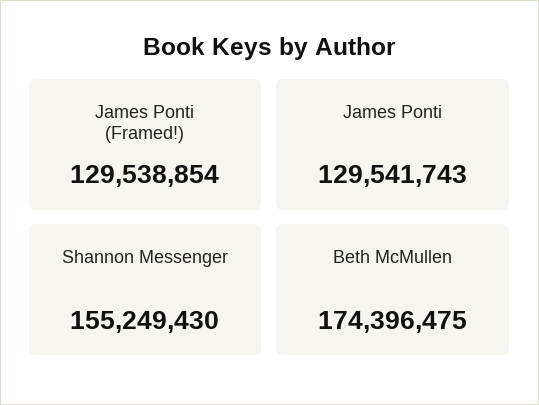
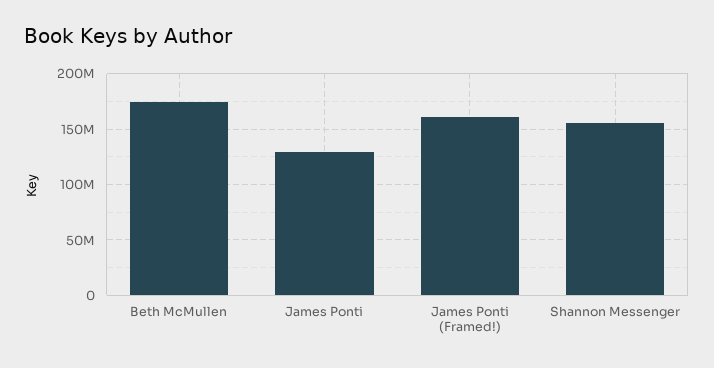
James Ponti (Framed!): 129538854 -> 160000000

